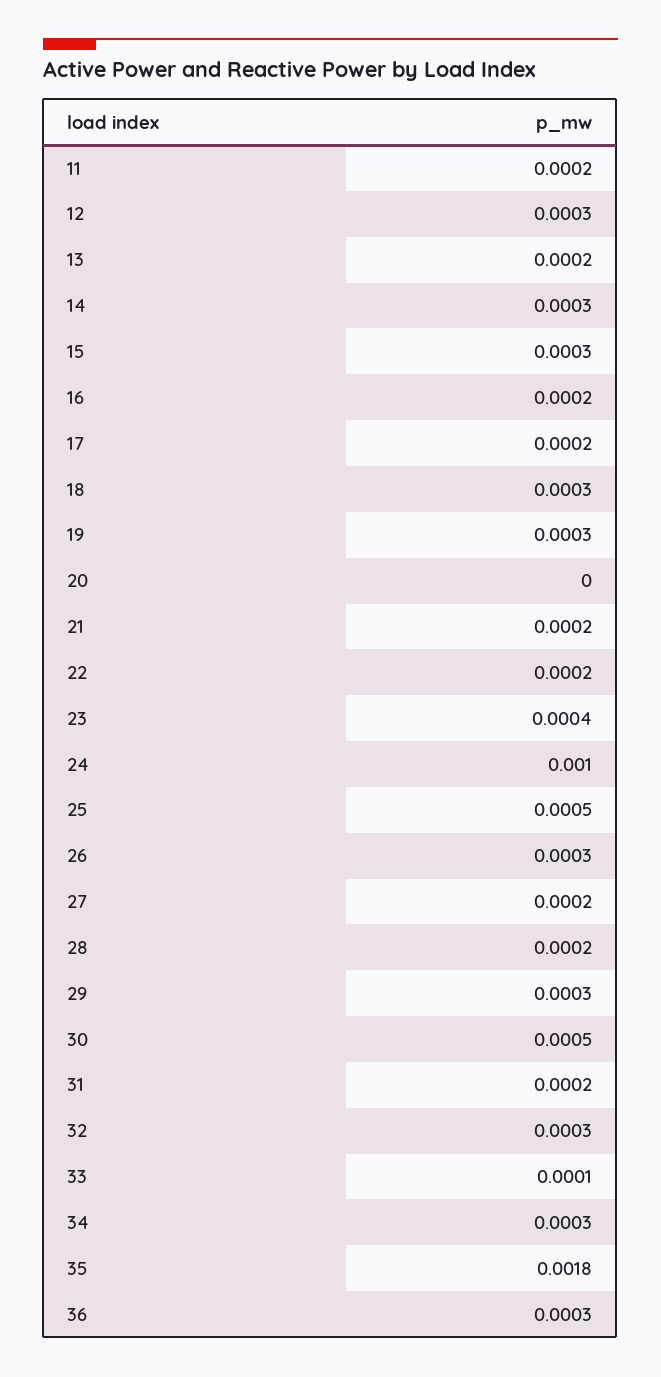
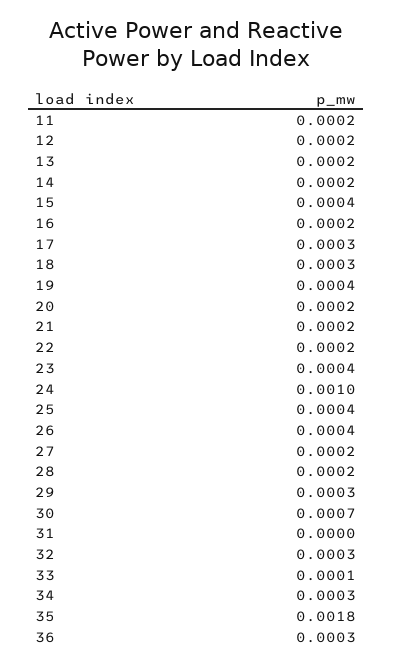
12: 0.0003 -> 0.0002
14: 0.0003 -> 0.0002
15: 0.0003 -> 0.0004
17: 0.0002 -> 0.0003
19: 0.0003 -> 0.0004
20: 0 -> 0.0002
25: 0.0005 -> 0.0004
26: 0.0003 -> 0.0004
30: 0.0005 -> 0.0007
31: 0.0002 -> 0

